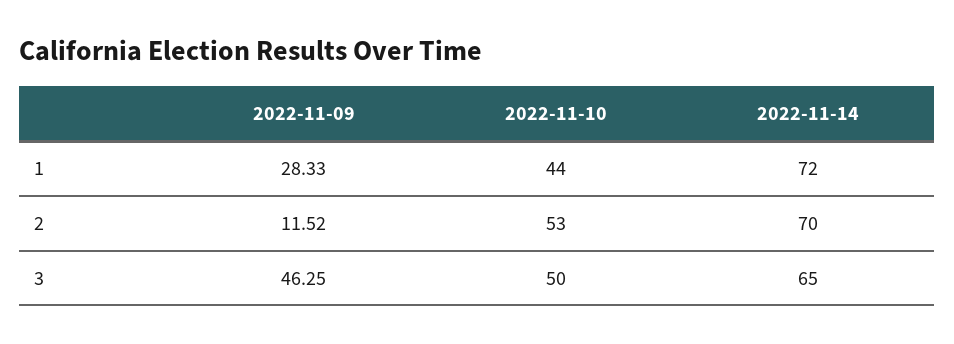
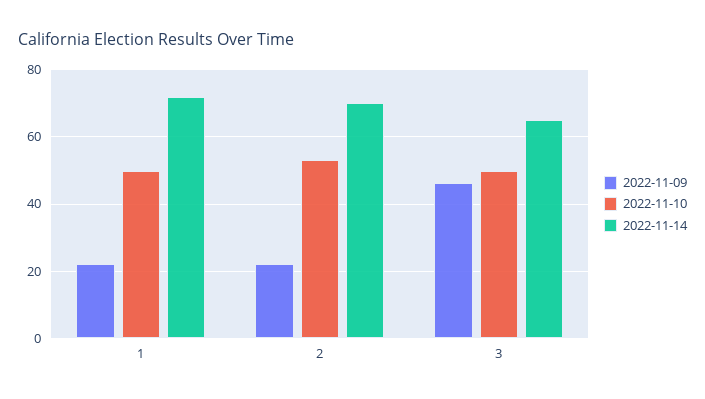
2022-11-09, 1: 28.33 -> 22
2022-11-10, 1: 44 -> 50
2022-11-09, 2: 11.52 -> 22

